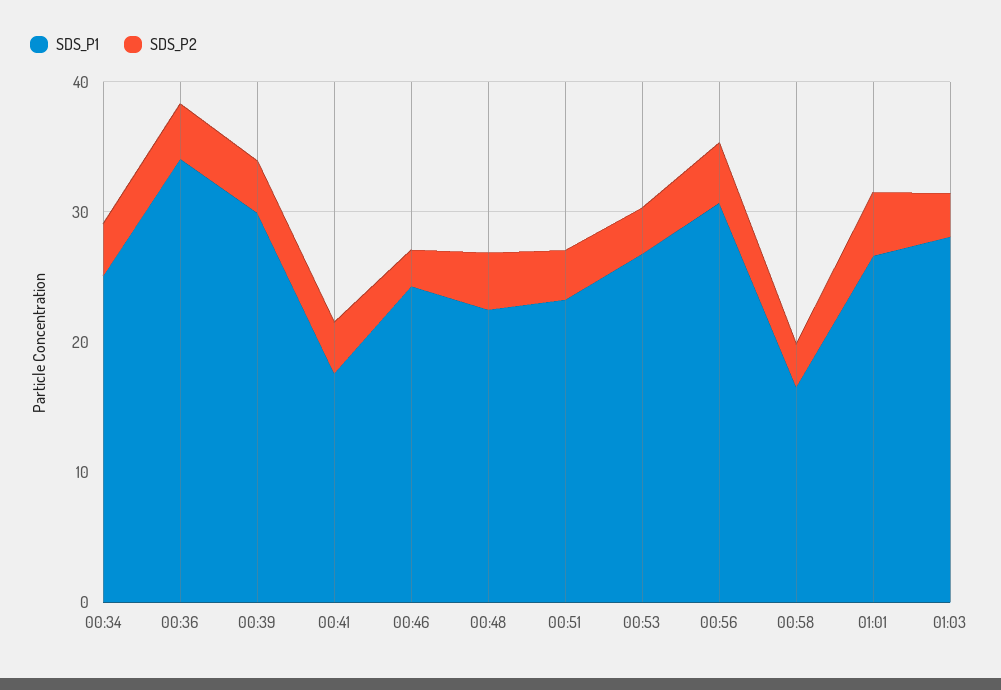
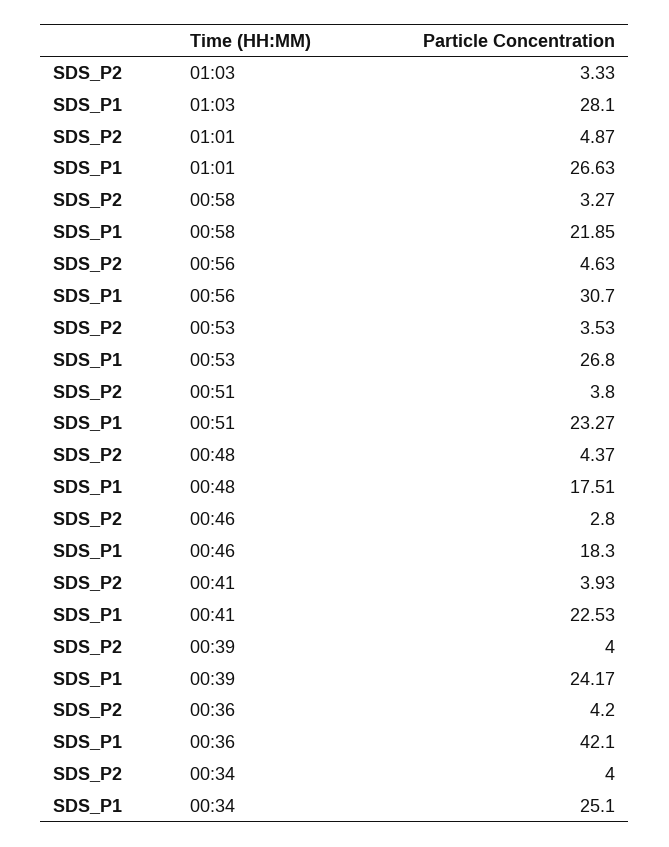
SDS_P1, 00:36: 34 -> 42.1
SDS_P1, 00:39: 30 -> 24.17
SDS_P1, 00:41: 18 -> 22.53
SDS_P1, 00:46: 24 -> 18.3
SDS_P1, 00:48: 22 -> 17.51
SDS_P1, 00:58: 16 -> 21.85

